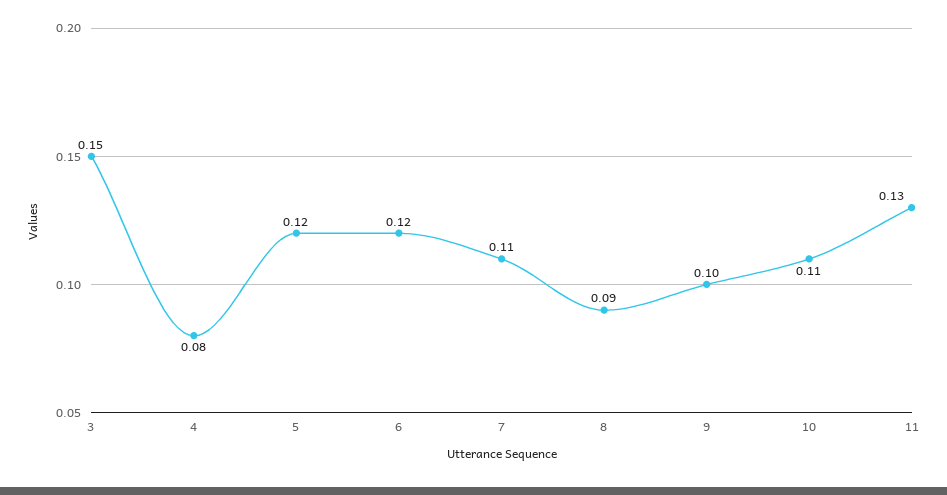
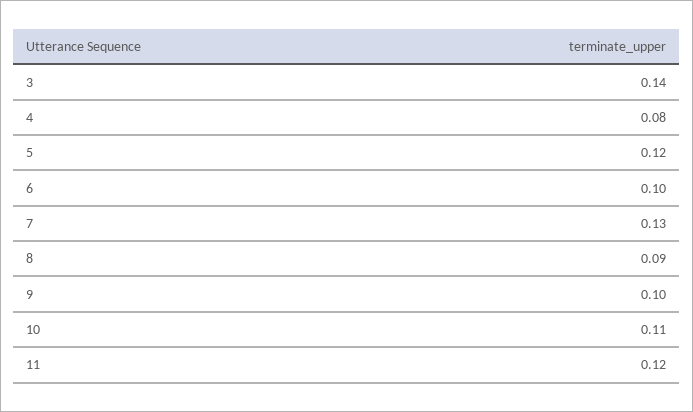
3: 0.15 -> 0.14
6: 0.12 -> 0.1
7: 0.11 -> 0.13
11: 0.13 -> 0.12

